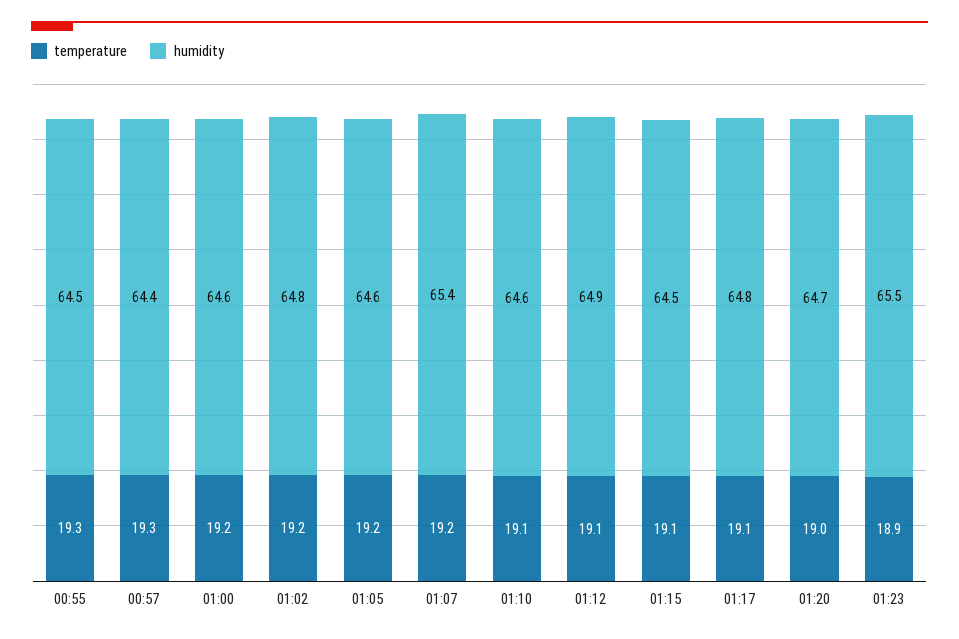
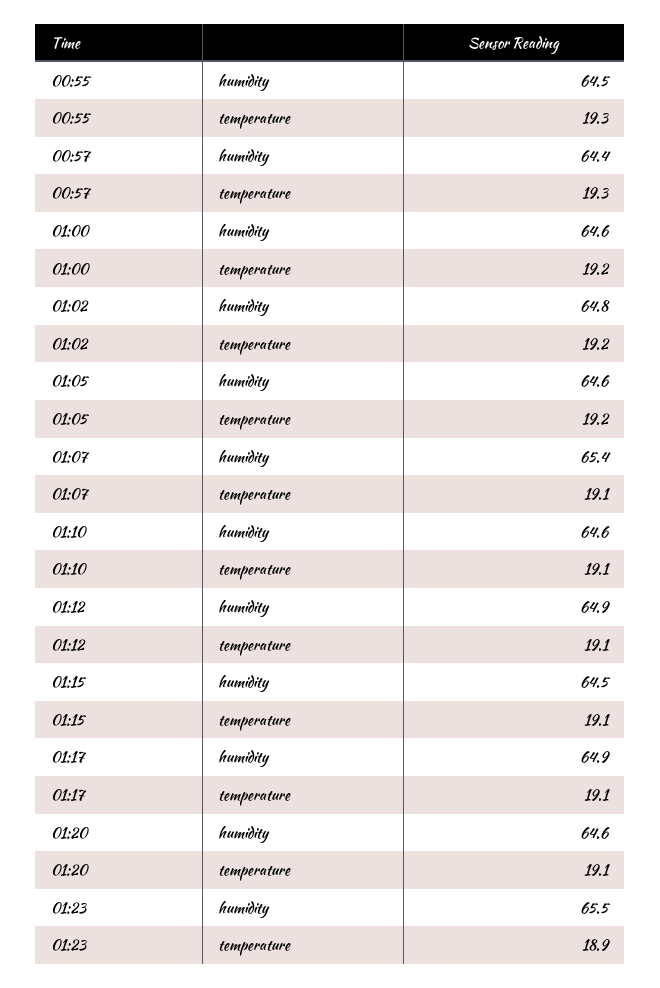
temperature, 01:07: 19.2 -> 19.1
humidity, 01:17: 64.8 -> 64.9
temperature, 01:20: 19 -> 19.1
humidity, 01:20: 64.7 -> 64.6

